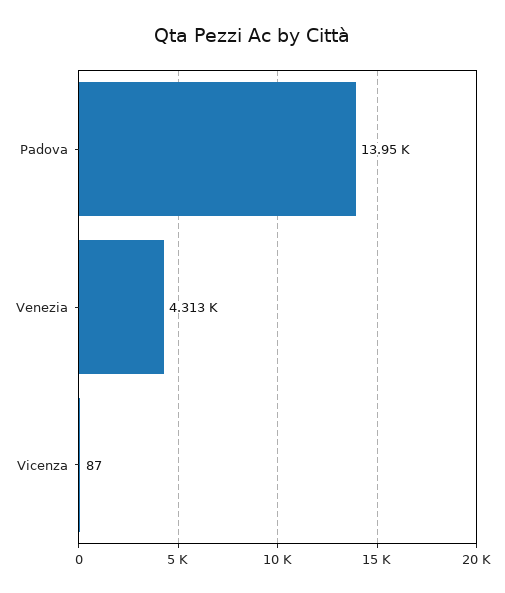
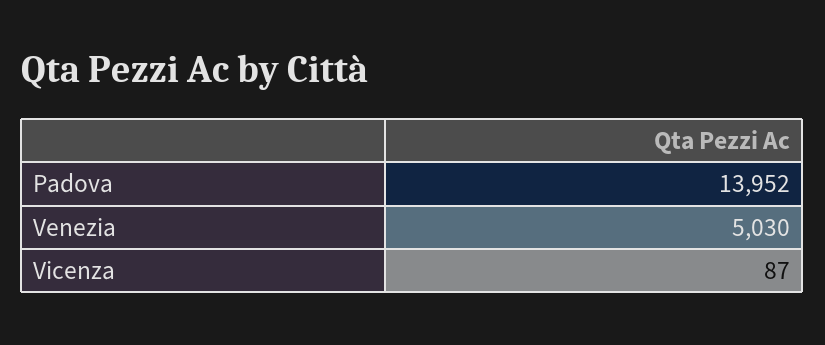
Venezia: 4313 -> 5030

